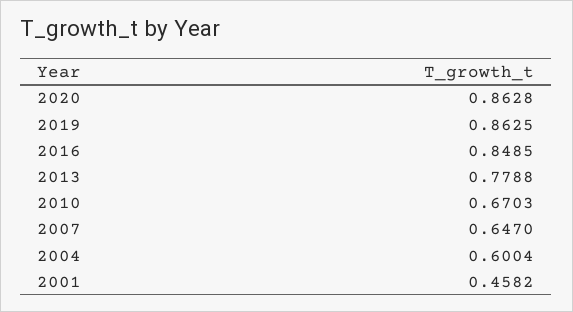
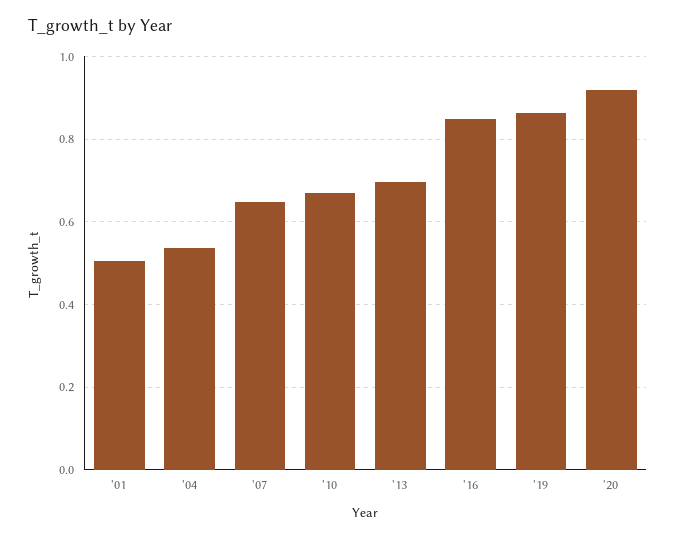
2020: 0.8628 -> 0.92
2013: 0.7788 -> 0.7
2004: 0.6004 -> 0.54
2001: 0.4582 -> 0.5

